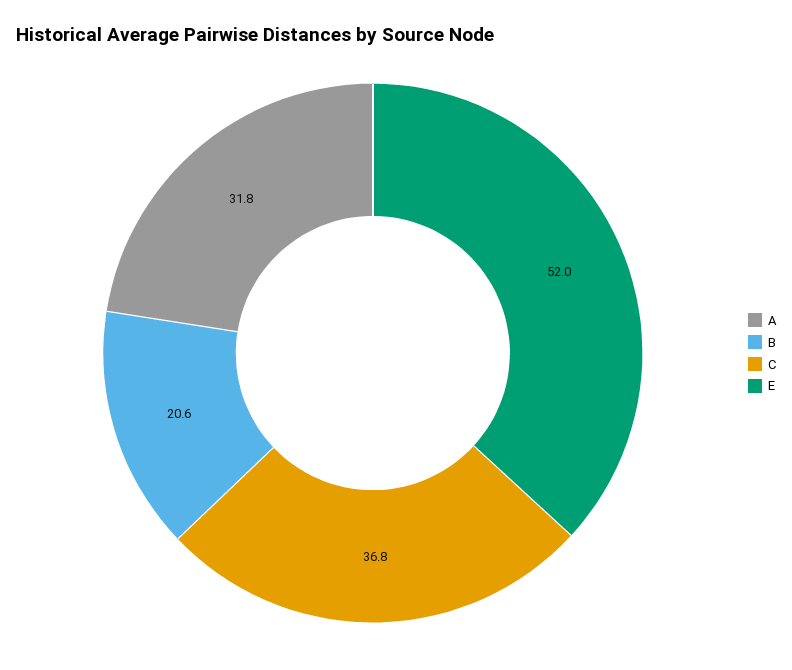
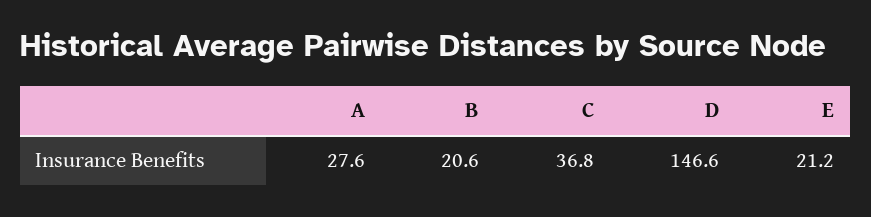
A: 31.8 -> 27.6
E: 52 -> 21.2
D: none -> 146.6

